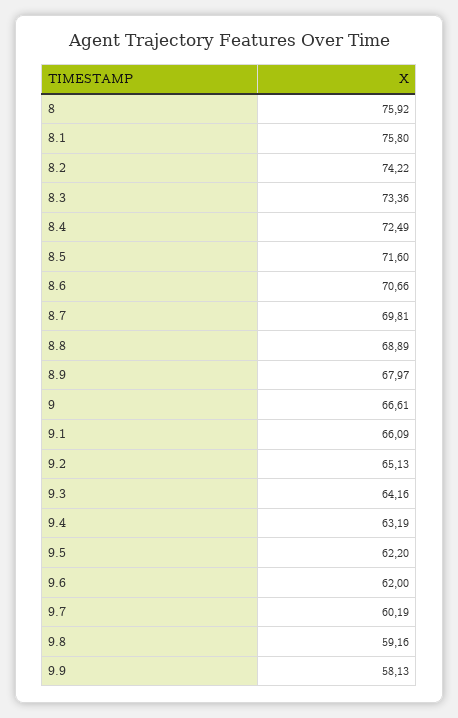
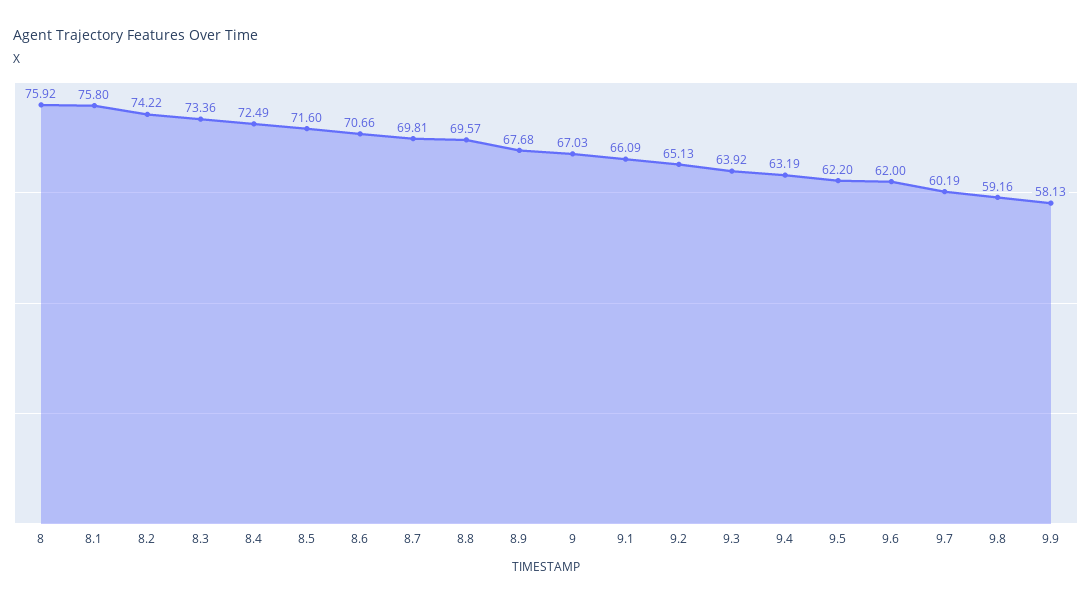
8.8: 68.89 -> 69.57
8.9: 67.97 -> 67.68
9: 66.61 -> 67.03
9.3: 64.16 -> 63.92

